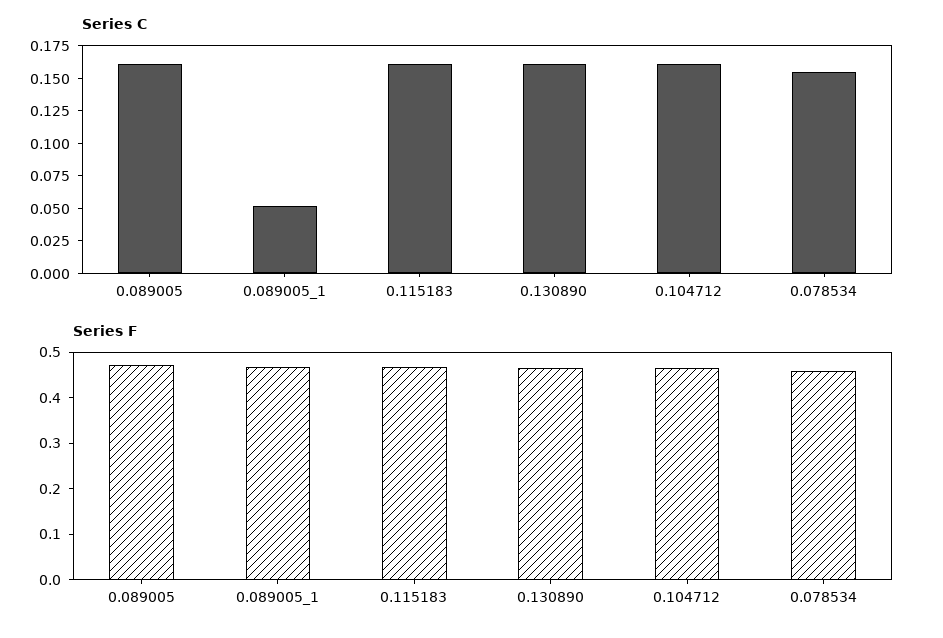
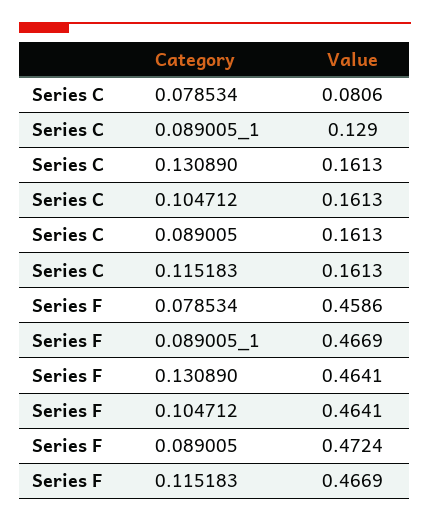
Series C, 0.089005_1: 0.05 -> 0.129
Series C, 0.078534: 0.15 -> 0.0806

